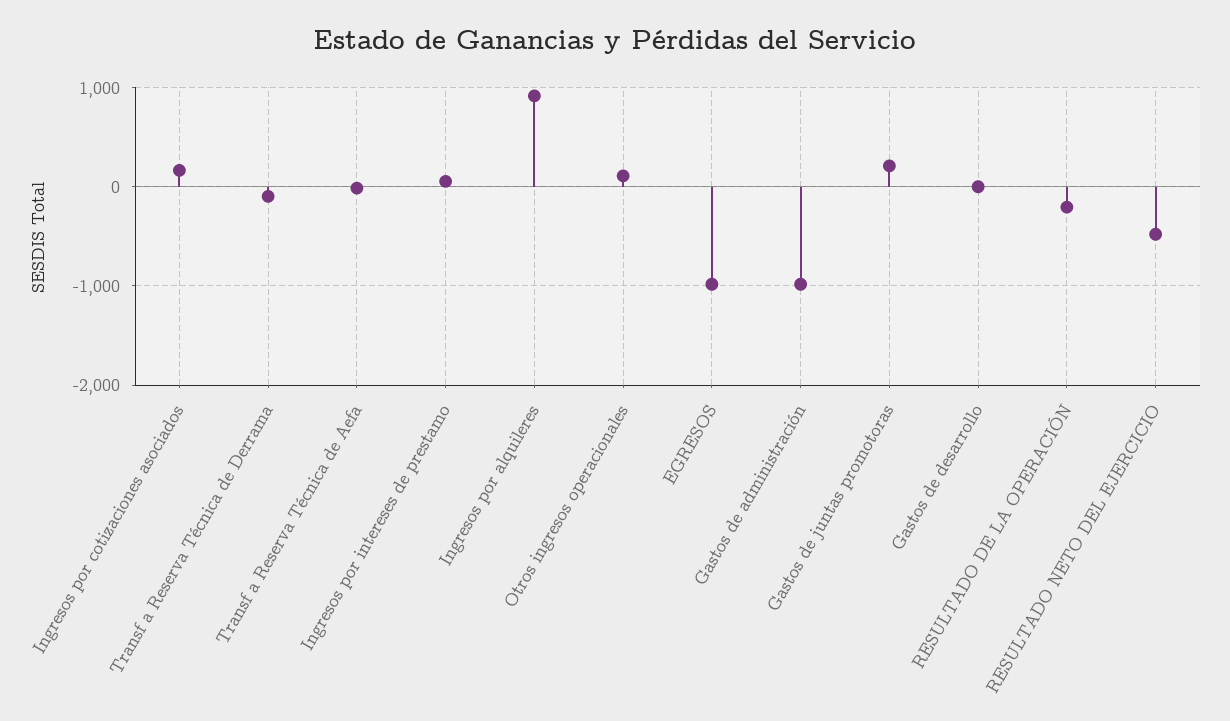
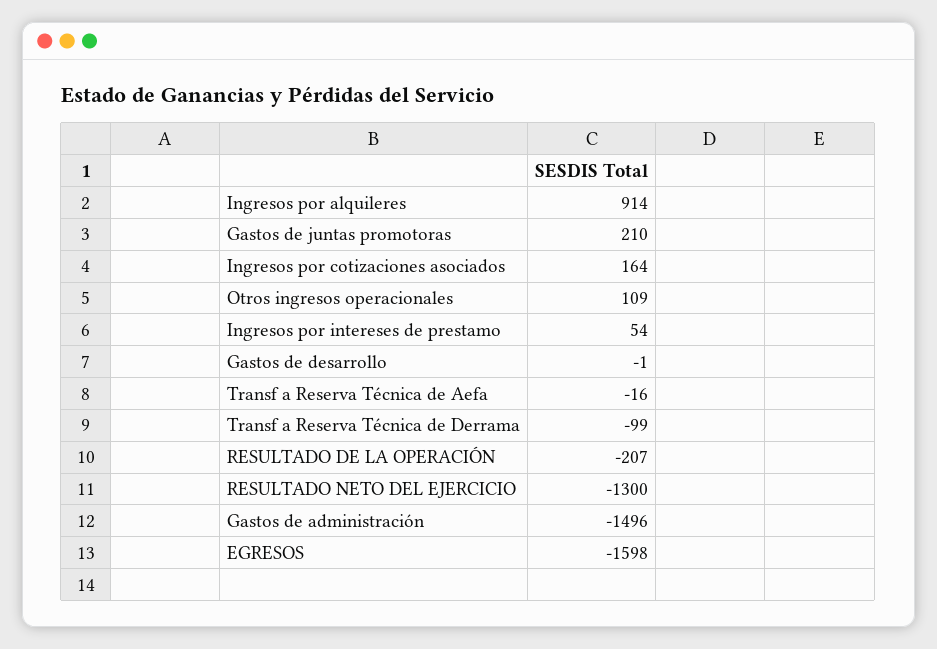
EGRESOS: -1000 -> -1598
Gastos de administración: -1000 -> -1496
RESULTADO NETO DEL EJERCICIO: -500 -> -1300

